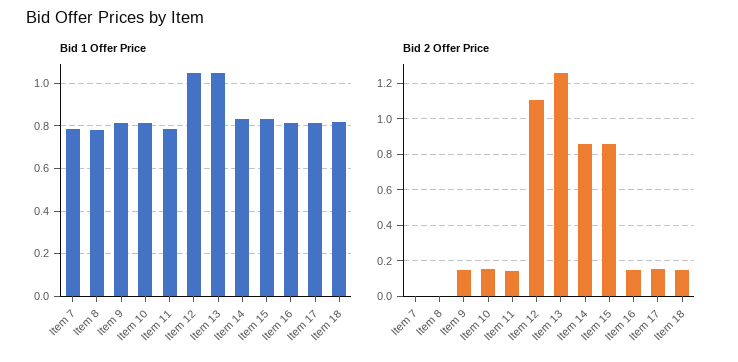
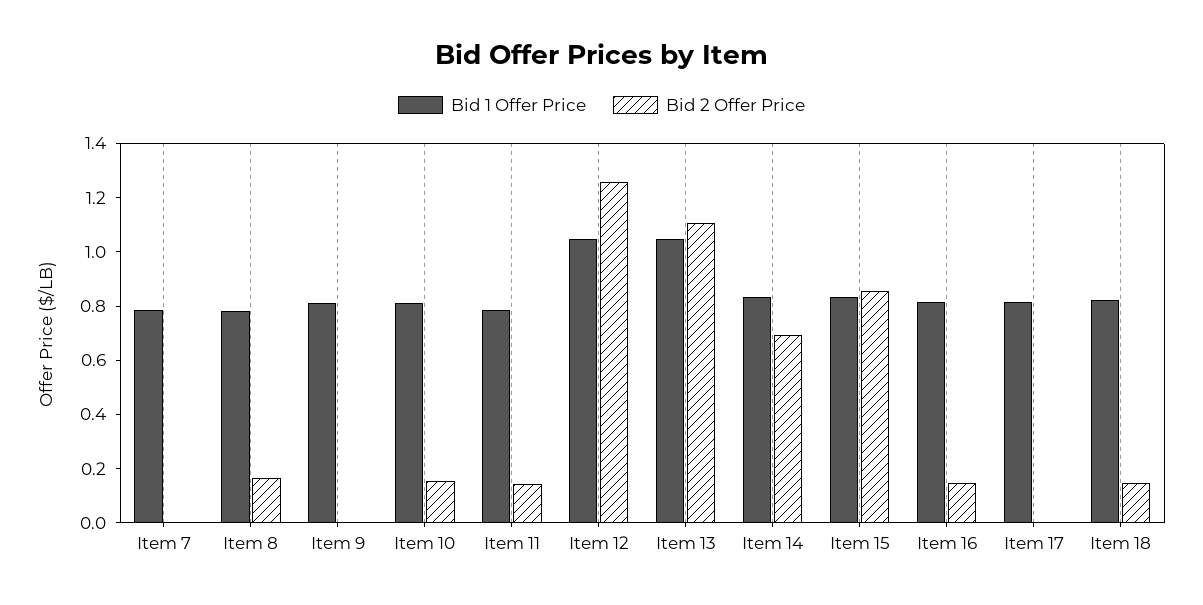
Bid 2 Offer Price, Item 8: 0 -> 0.15
Bid 2 Offer Price, Item 9: 0.15 -> 0
Bid 2 Offer Price, Item 12: 1.1 -> 1.25
Bid 2 Offer Price, Item 13: 1.25 -> 1.1
Bid 2 Offer Price, Item 14: 0.85 -> 0.7
Bid 2 Offer Price, Item 17: 0.15 -> 0

